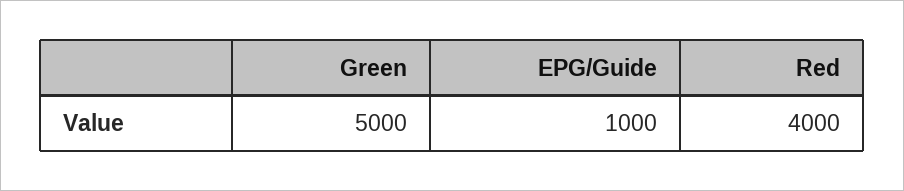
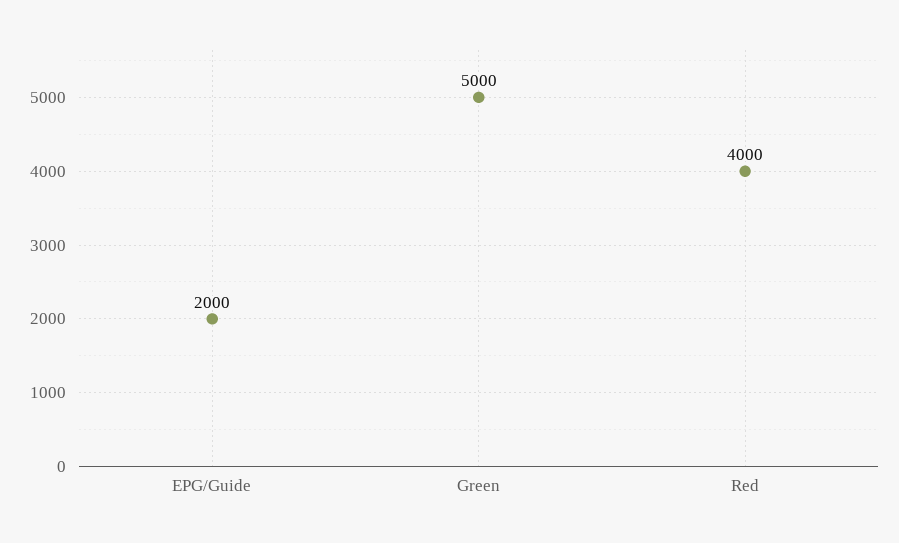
EPG/Guide: 1000 -> 2000

